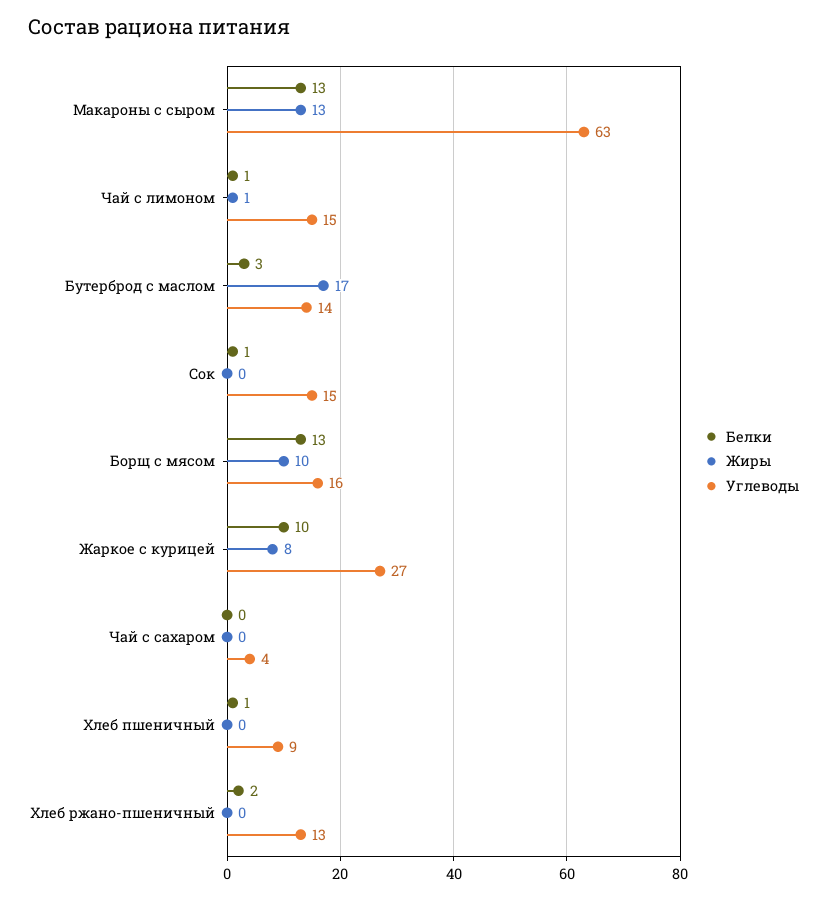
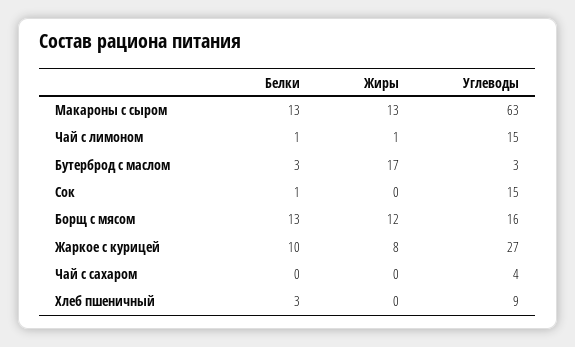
Углеводы, Бутерброд с маслом: 14 -> 3
Жиры, Борщ с мясом: 10 -> 12
Белки, Хлеб пшеничный: 1 -> 3
Белки, Хлеб ржано-пшеничный: 2 -> none
Жиры, Хлеб ржано-пшеничный: 0 -> none
Углеводы, Хлеб ржано-пшеничный: 13 -> none

